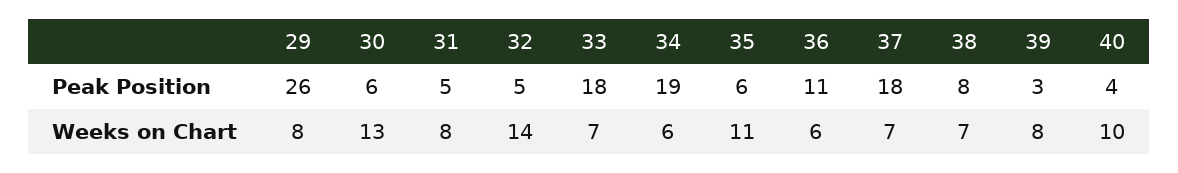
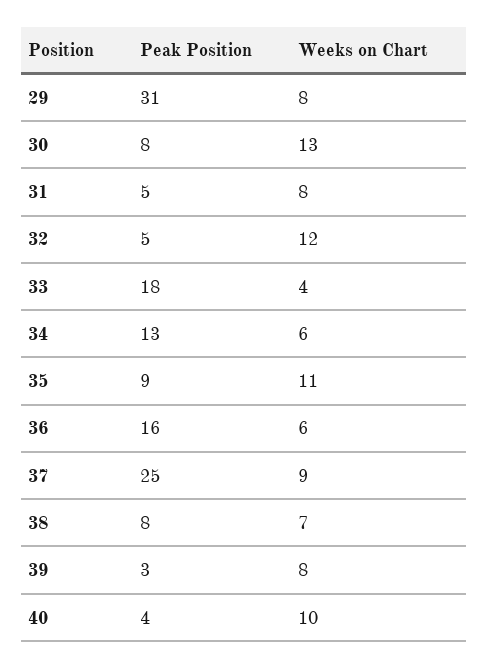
29, Peak Position: 26 -> 31
30, Peak Position: 6 -> 8
34, Peak Position: 19 -> 13
35, Peak Position: 6 -> 9
36, Peak Position: 11 -> 16
37, Peak Position: 18 -> 25
32, Weeks on Chart: 14 -> 12
33, Weeks on Chart: 7 -> 4
37, Weeks on Chart: 7 -> 9

